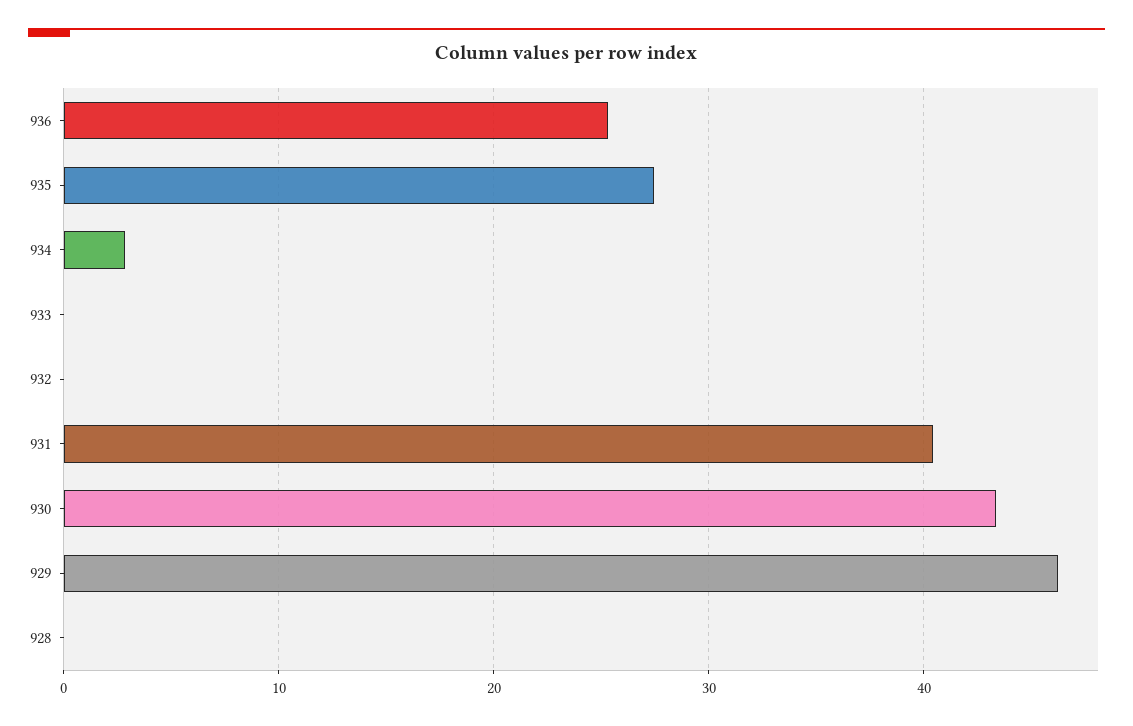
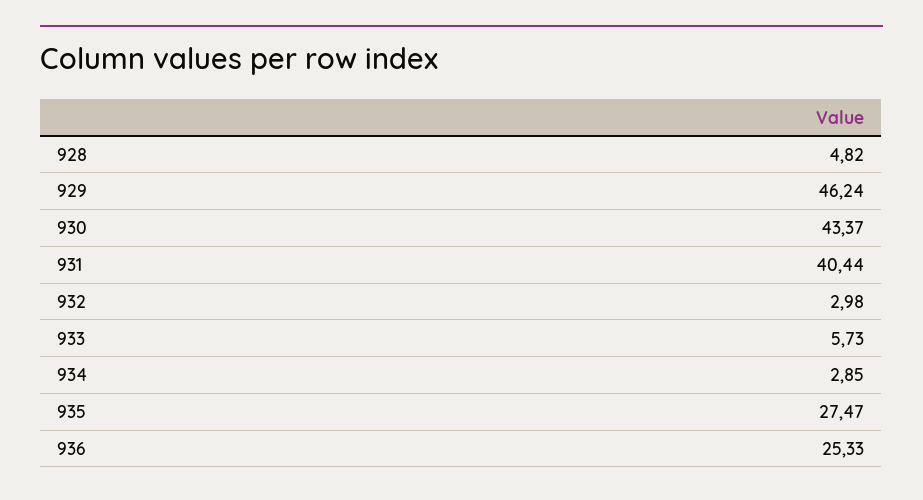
933: 0 -> 5.73
932: 0 -> 2.98
928: 0 -> 4.82

